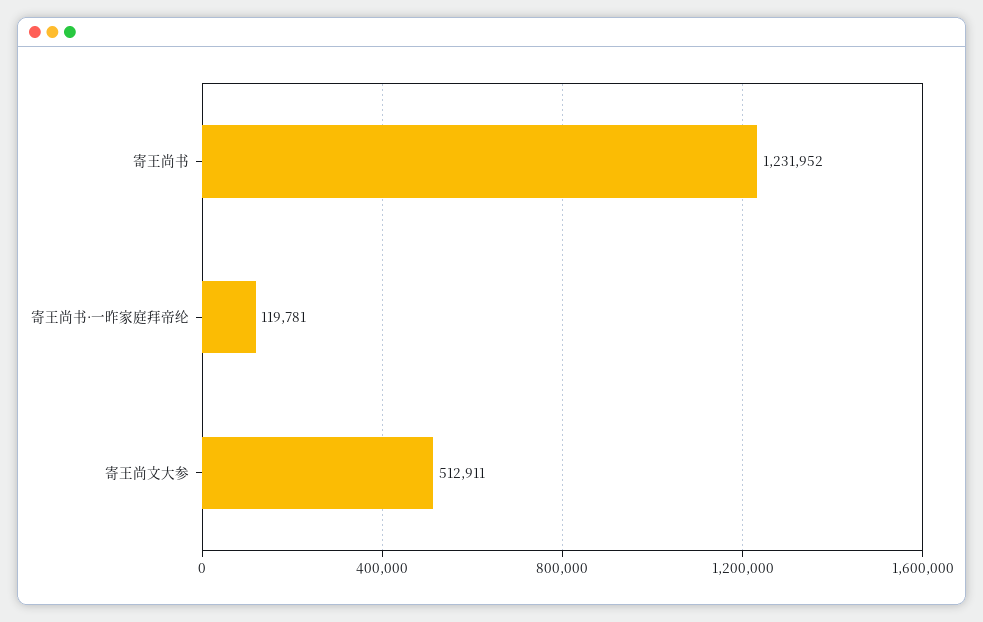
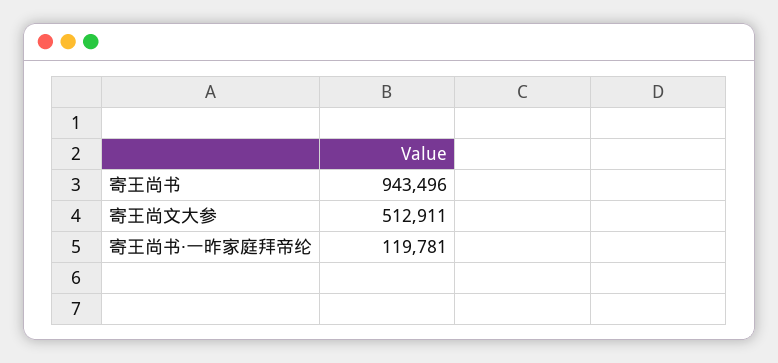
寄王尚书: 1231952 -> 943496

